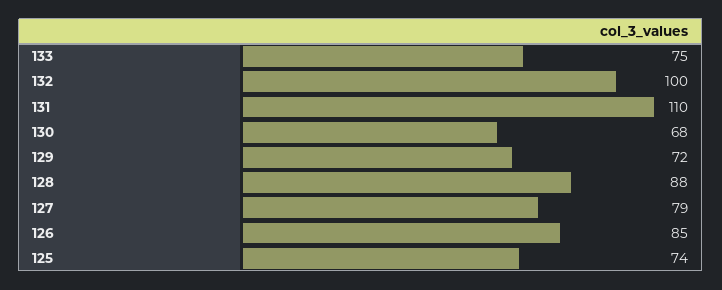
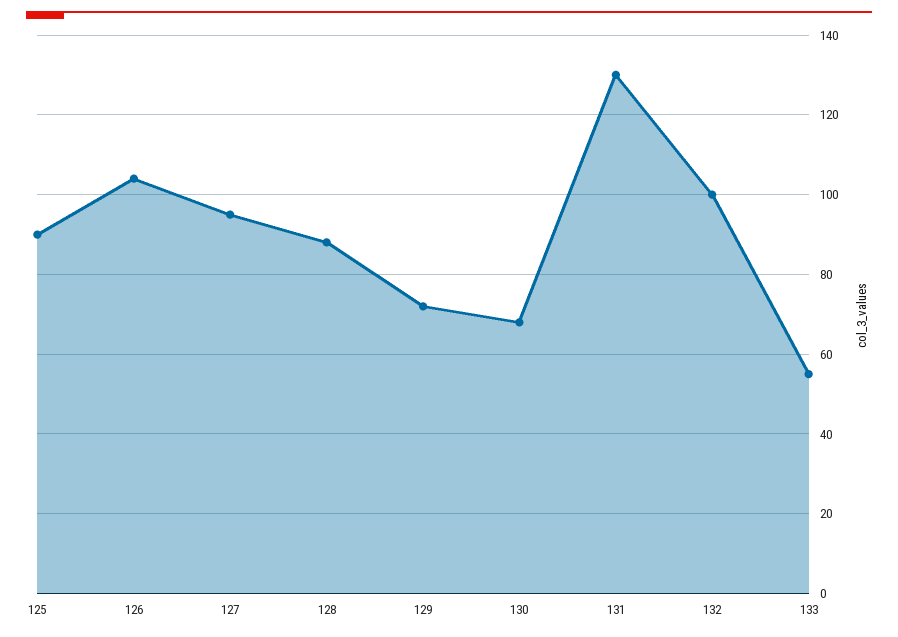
133: 75 -> 55
131: 110 -> 130
127: 79 -> 95
126: 85 -> 105
125: 74 -> 90

